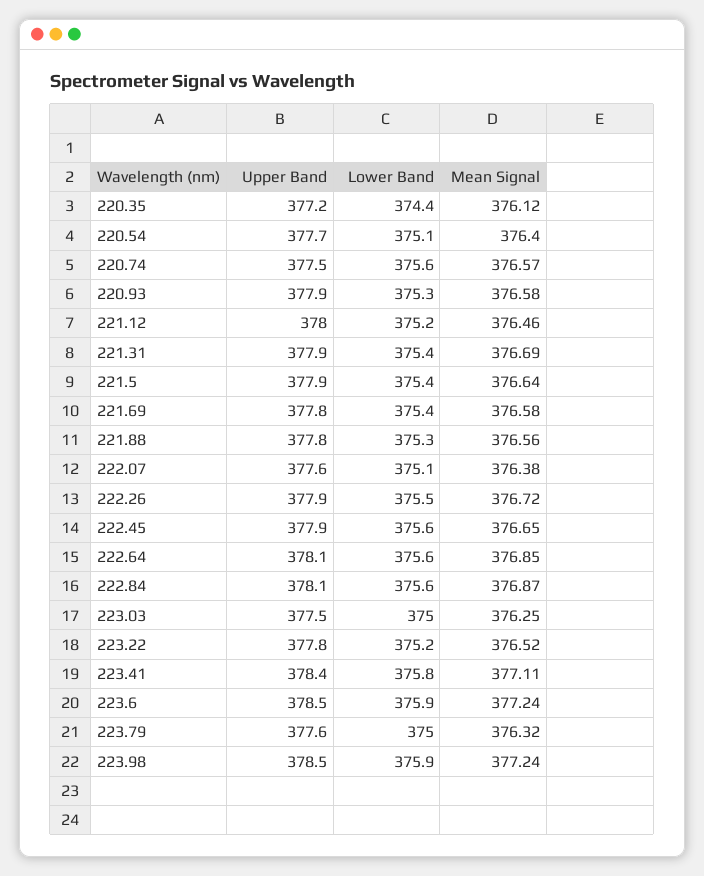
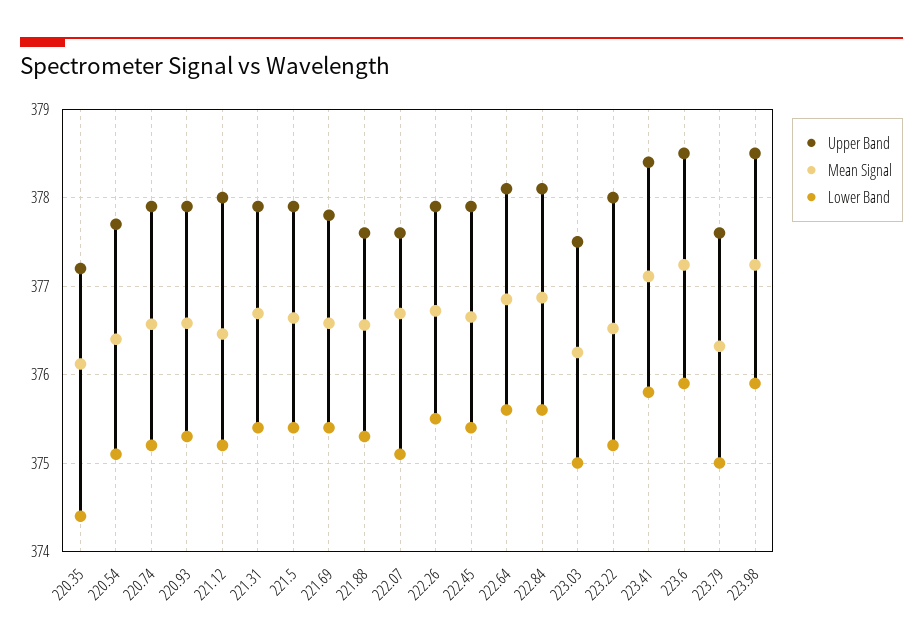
Upper Band, 220.74: 377.5 -> 377.9
Lower Band, 220.74: 375.6 -> 375.2
Upper Band, 221.88: 377.8 -> 377.6
Mean Signal, 222.07: 376.38 -> 376.7
Lower Band, 222.45: 375.6 -> 375.4
Upper Band, 223.22: 377.8 -> 378

